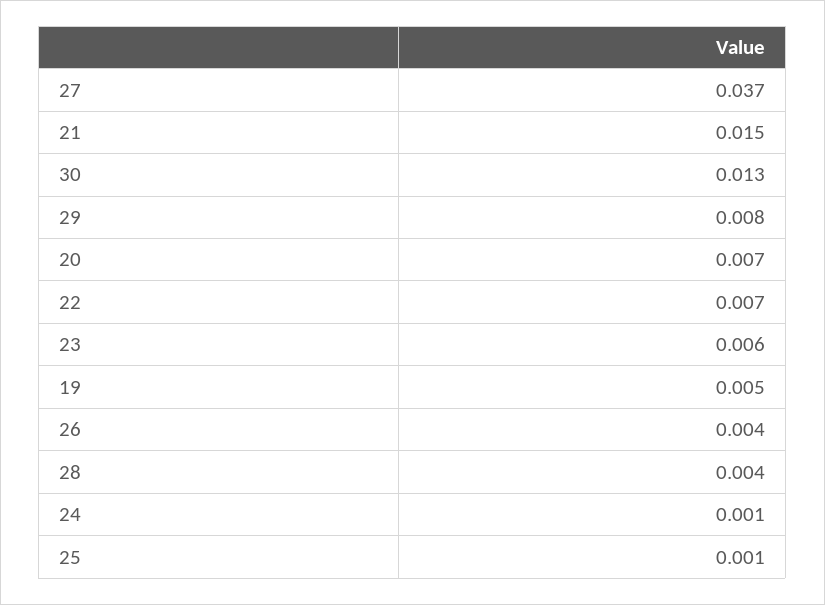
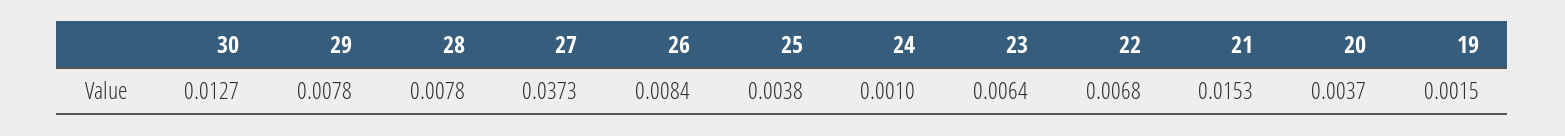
20: 0.007 -> 0.0037
19: 0.005 -> 0.0015
26: 0.004 -> 0.0084
28: 0.004 -> 0.0078
25: 0.001 -> 0.0038

